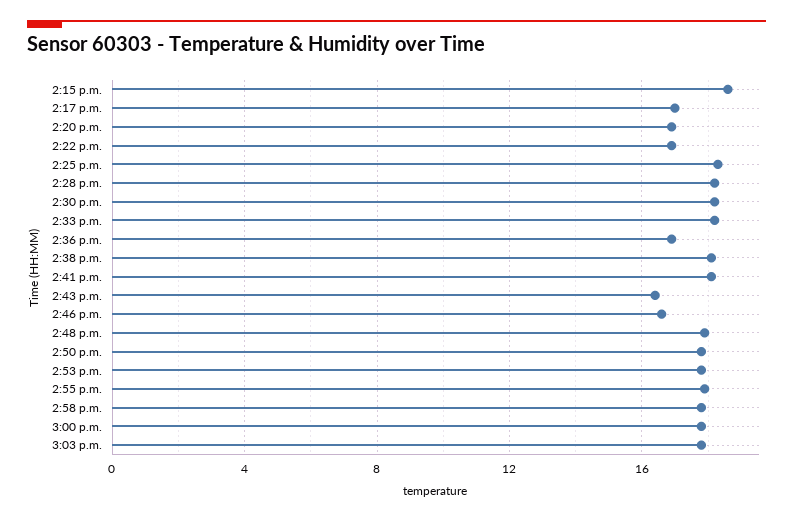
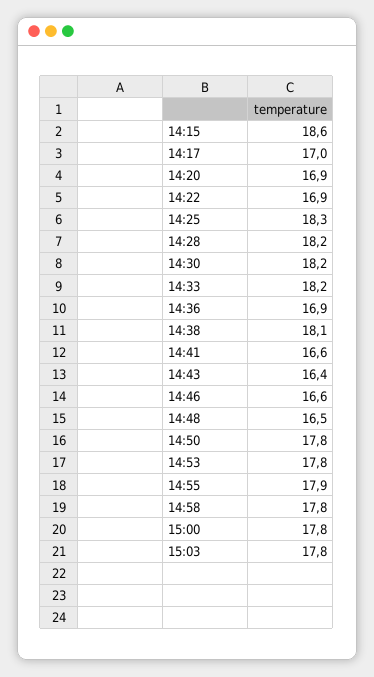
2:41 p.m.: 18 -> 16.6
2:48 p.m.: 18 -> 16.5

